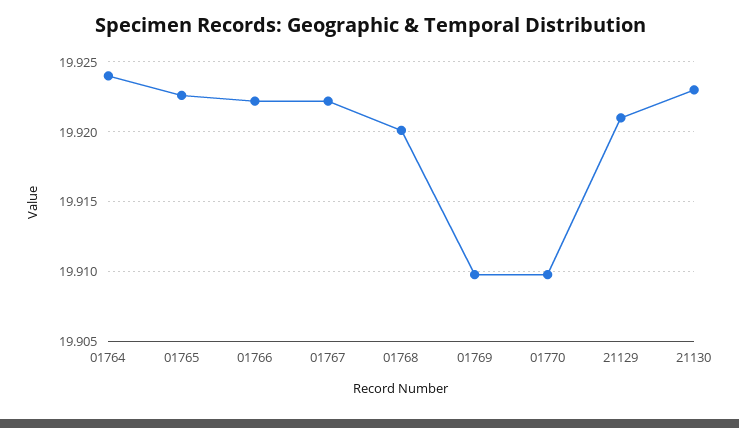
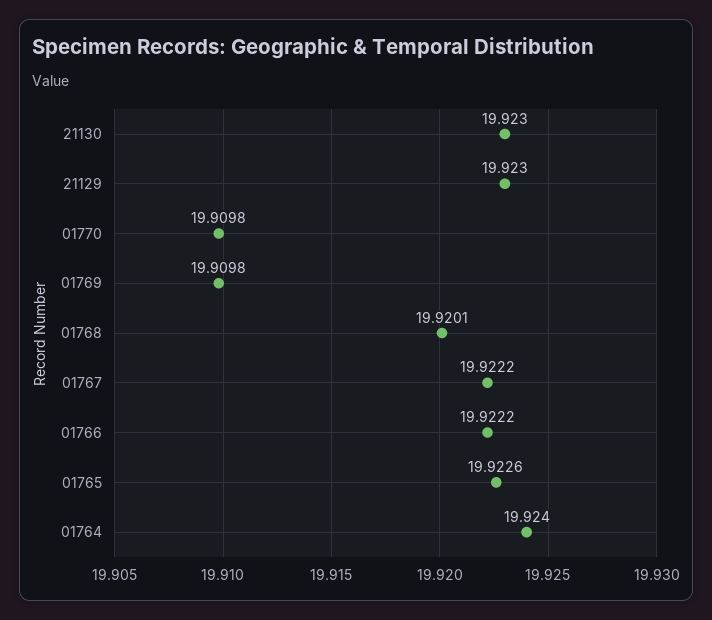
21129: 19.921 -> 19.923

